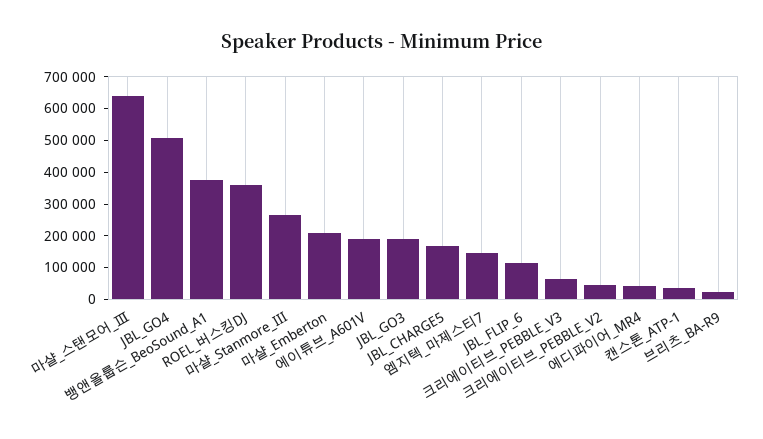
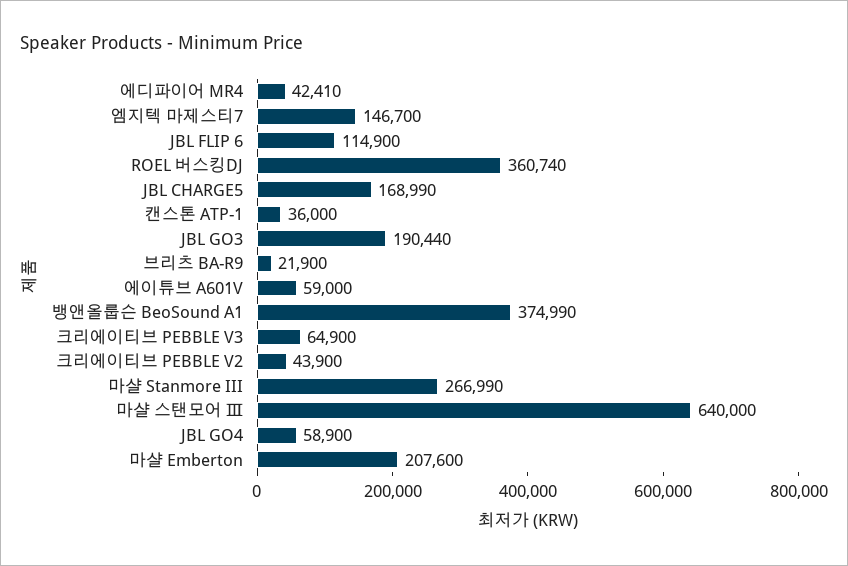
JBL_GO4: 500000 -> 58900
에이튜브_A601V: 200000 -> 59000

